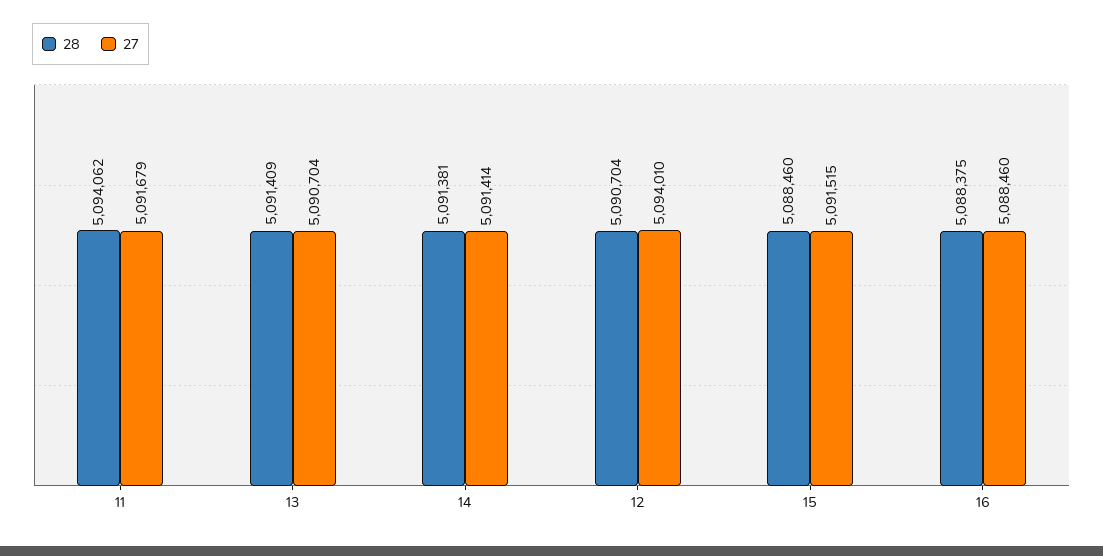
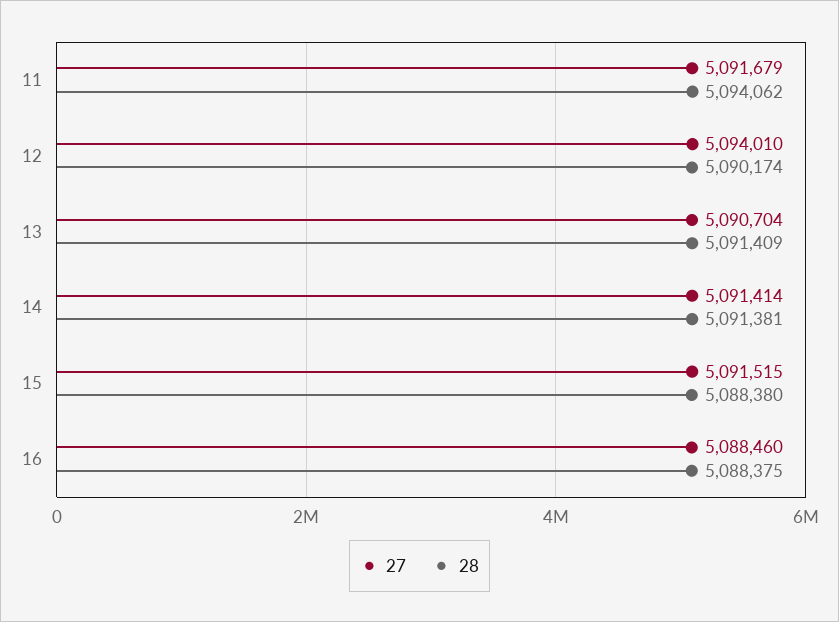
28, 12: 5090704 -> 5090174
28, 15: 5088460 -> 5088380

